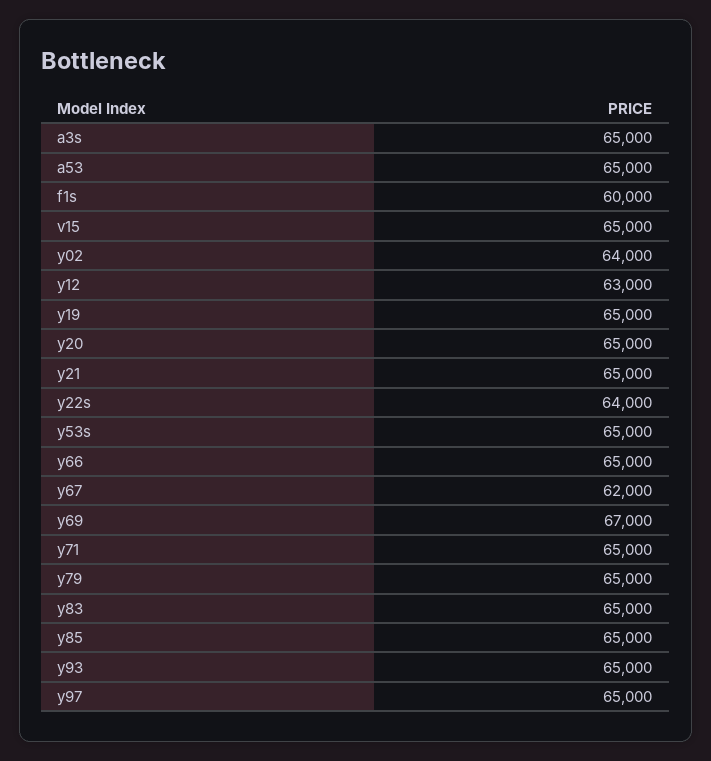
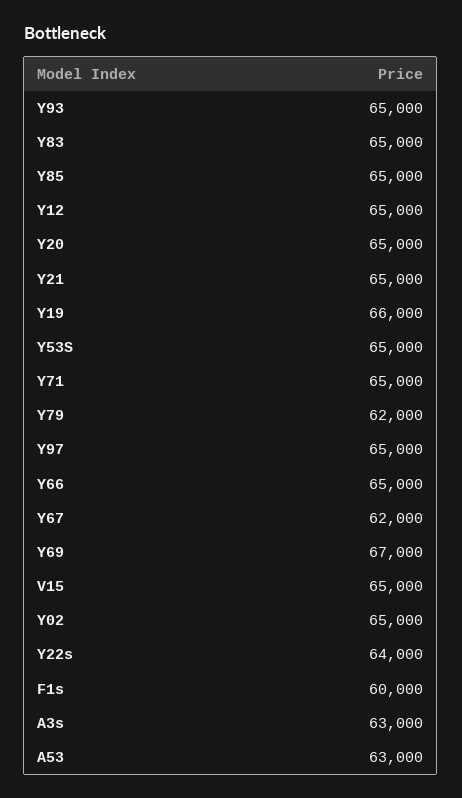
a3s: 65000 -> 63000
a53: 65000 -> 63000
y02: 64000 -> 65000
y12: 63000 -> 65000
y19: 65000 -> 66000
y79: 65000 -> 62000

